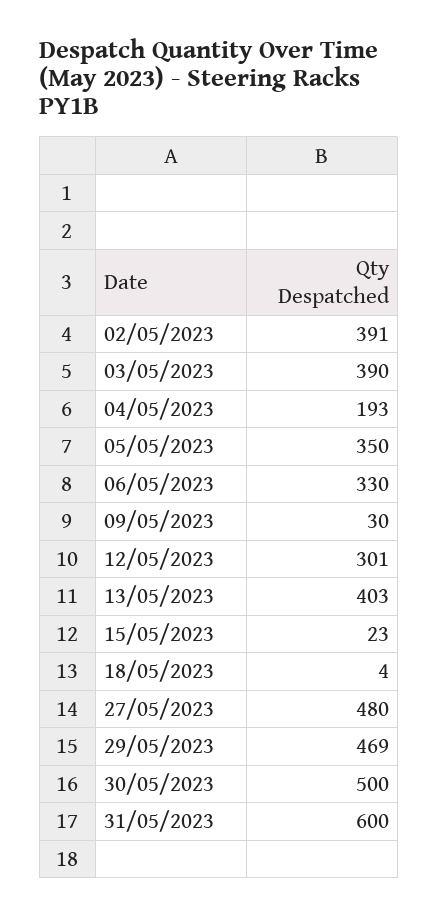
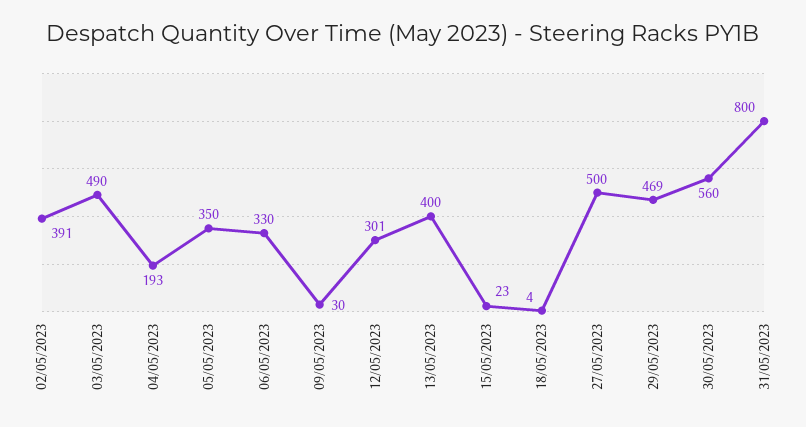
03/05/2023: 390 -> 490
13/05/2023: 403 -> 400
27/05/2023: 480 -> 500
30/05/2023: 500 -> 560
31/05/2023: 600 -> 800

